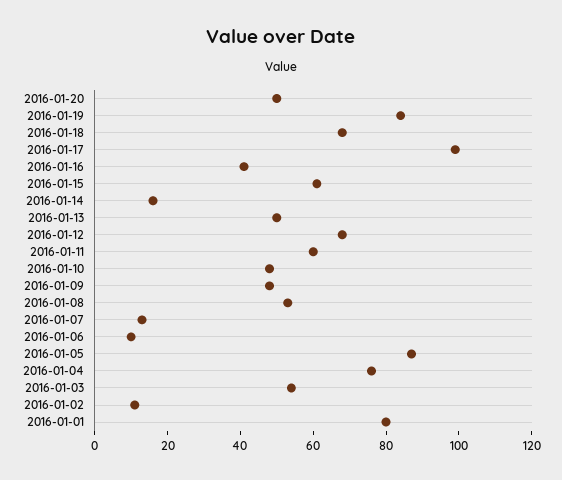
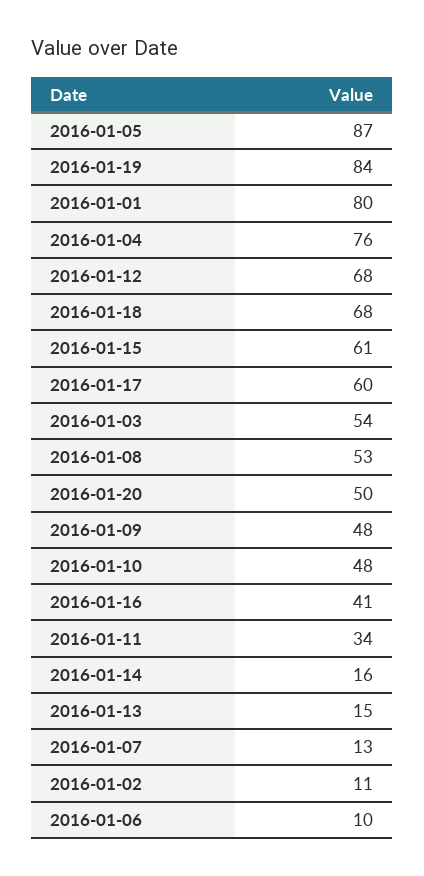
2016-01-17: 100 -> 60
2016-01-13: 50 -> 15
2016-01-11: 60 -> 34

